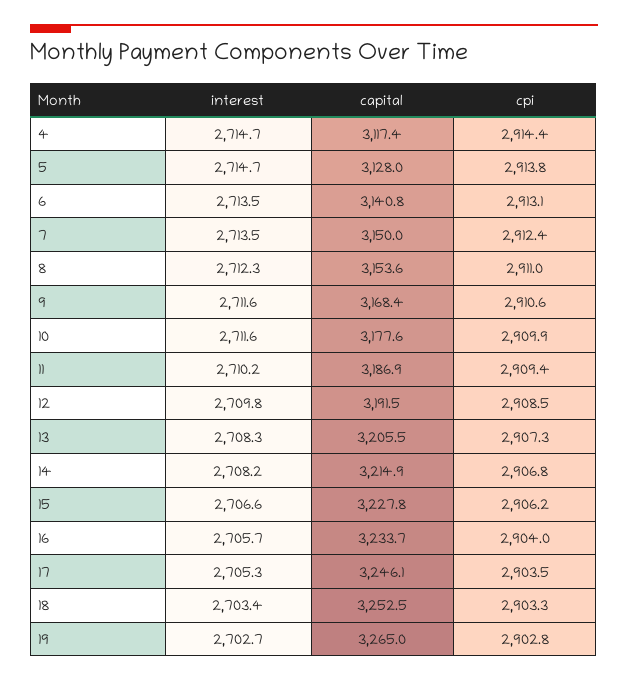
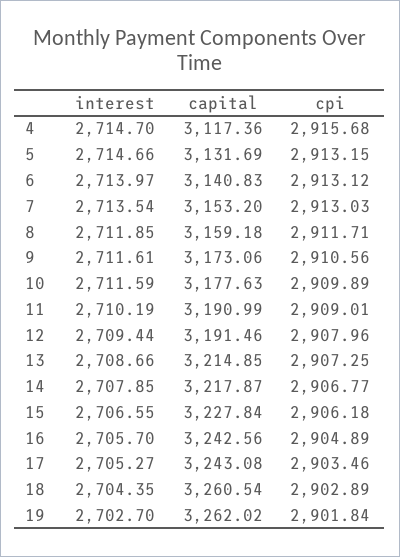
cpi, 4: 2914.4 -> 2915.68
capital, 5: 3128 -> 3131.69
cpi, 5: 2913.8 -> 2913.15
interest, 6: 2713.5 -> 2713.97
capital, 7: 3150 -> 3153.2
cpi, 7: 2912.4 -> 2913.03
interest, 8: 2712.3 -> 2711.85
capital, 8: 3153.6 -> 3159.18
cpi, 8: 2911 -> 2911.71
capital, 9: 3168.4 -> 3173.06
capital, 11: 3186.9 -> 3190.99
cpi, 11: 2909.4 -> 2909.01
interest, 12: 2709.8 -> 2709.44
cpi, 12: 2908.5 -> 2907.96
interest, 13: 2708.3 -> 2708.66
capital, 13: 3205.5 -> 3214.85
interest, 14: 2708.2 -> 2707.85
capital, 14: 3214.9 -> 3217.87
capital, 16: 3233.7 -> 3242.56
cpi, 16: 2904 -> 2904.89
capital, 17: 3246.1 -> 3243.08
interest, 18: 2703.4 -> 2704.35
capital, 18: 3252.5 -> 3260.54
cpi, 18: 2903.3 -> 2902.89
capital, 19: 3265 -> 3262.02
cpi, 19: 2902.8 -> 2901.84

